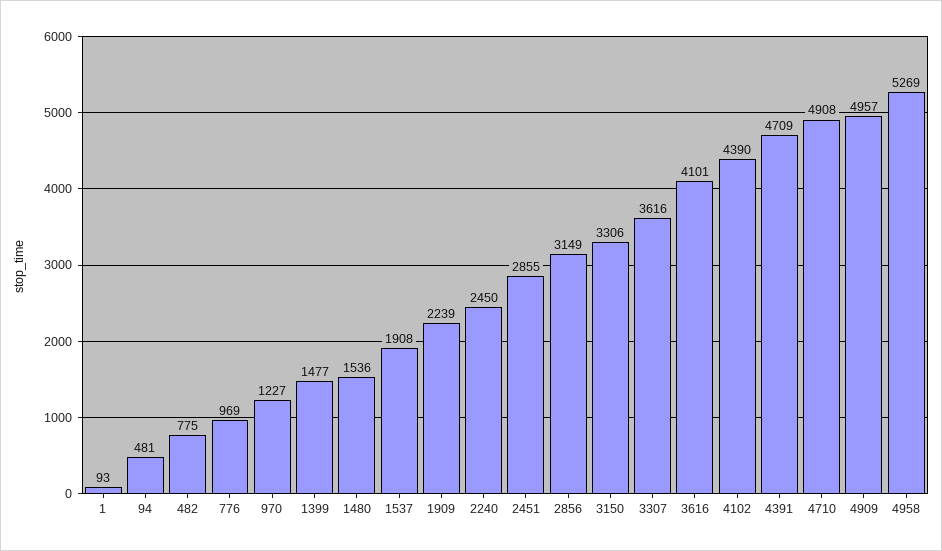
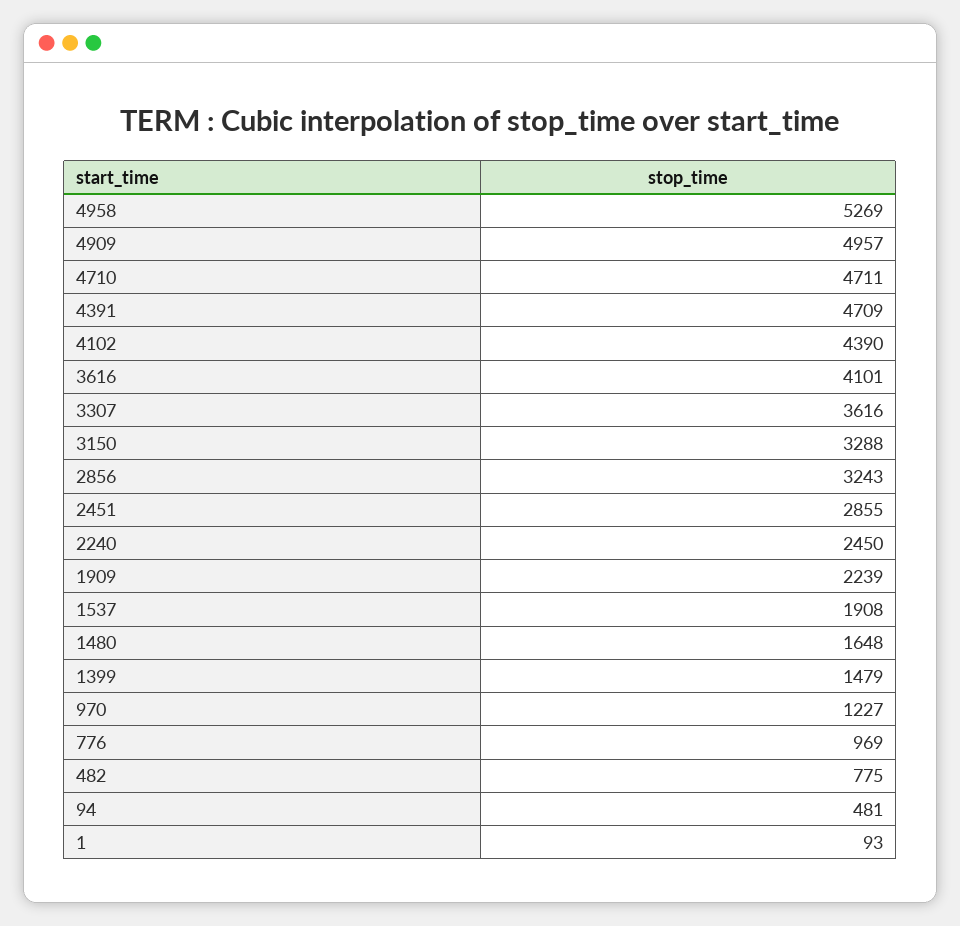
1399: 1477 -> 1479
1480: 1536 -> 1648
2856: 3149 -> 3243
3150: 3306 -> 3288
4710: 4908 -> 4711

